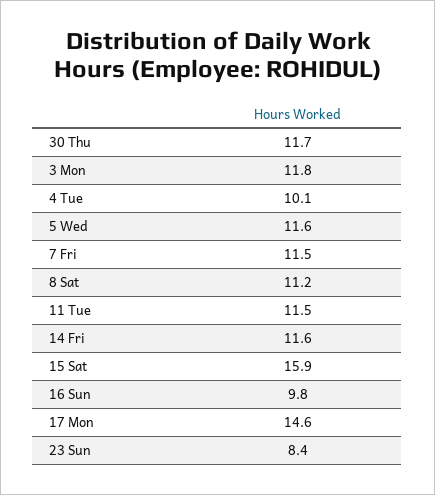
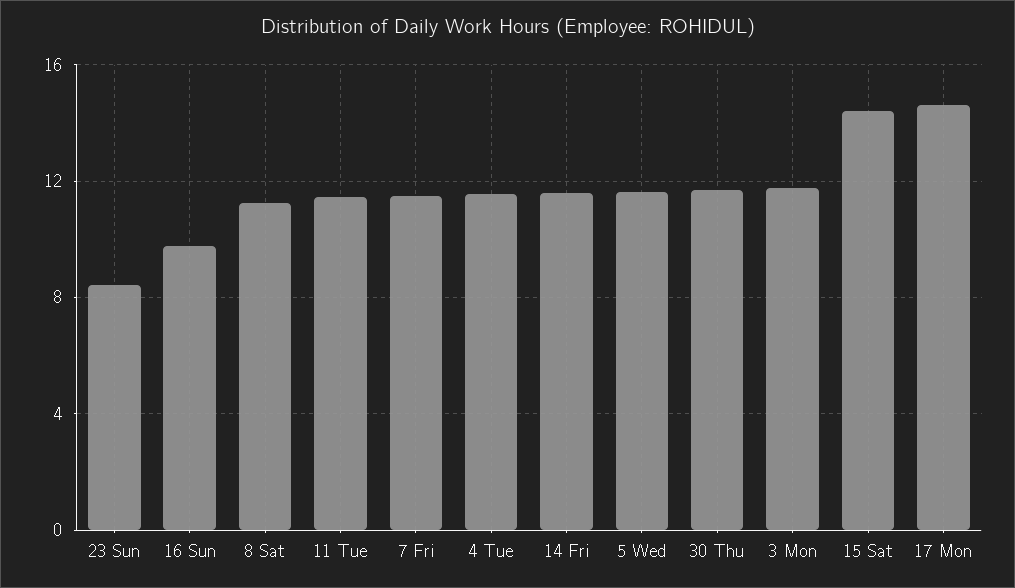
4 Tue: 10.1 -> 11.5
15 Sat: 15.9 -> 14.5

